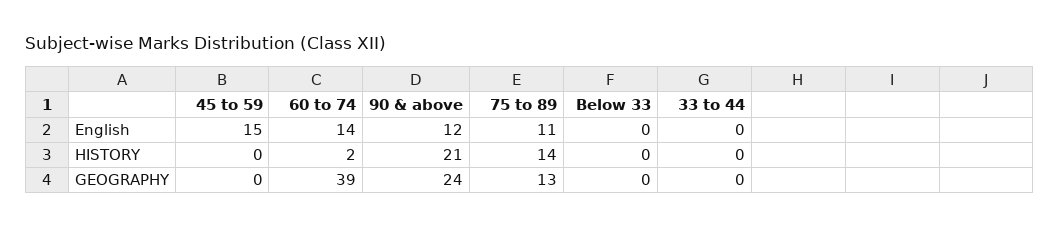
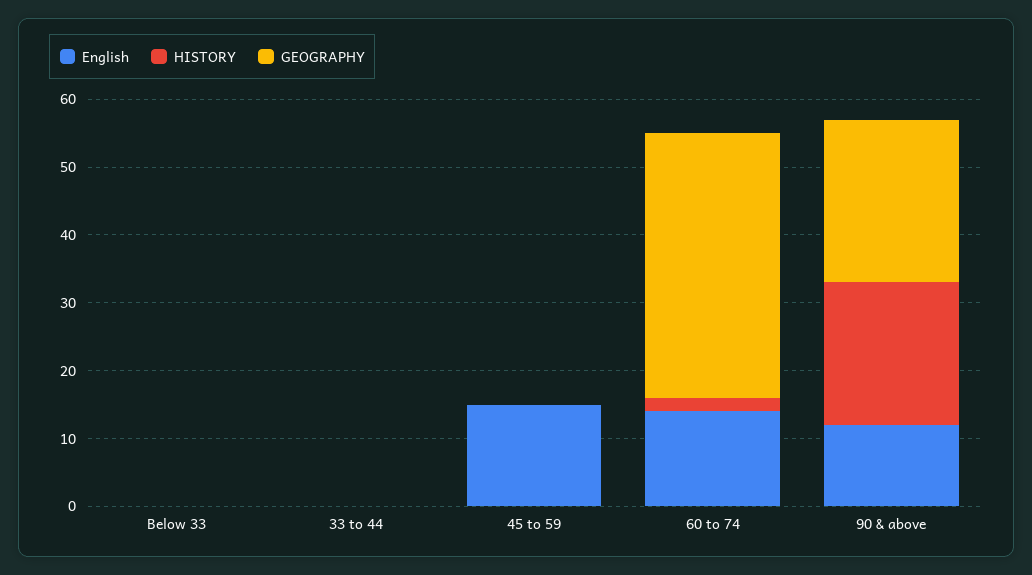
English, 75 to 89: 11 -> none
HISTORY, 75 to 89: 14 -> none
GEOGRAPHY, 75 to 89: 13 -> none

